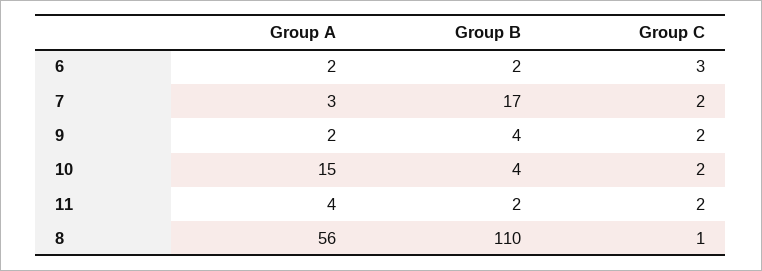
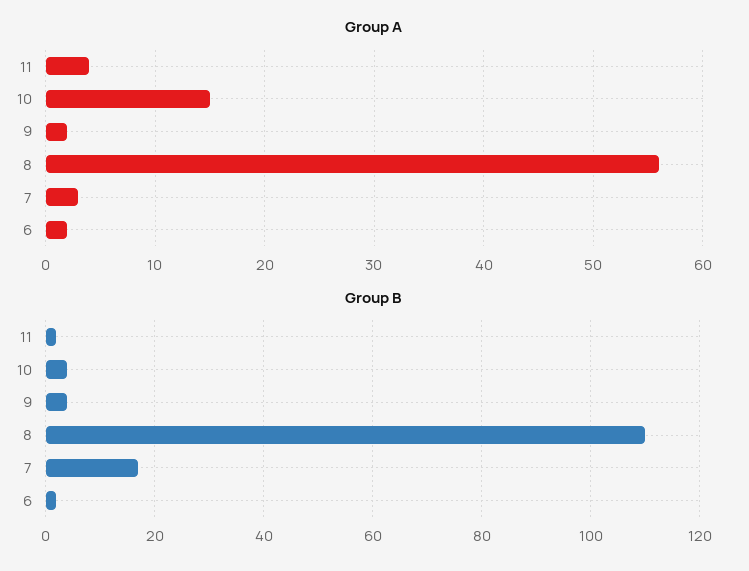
Group C, 6: 3 -> none
Group C, 7: 2 -> none
Group C, 9: 2 -> none
Group C, 10: 2 -> none
Group C, 11: 2 -> none
Group C, 8: 1 -> none

